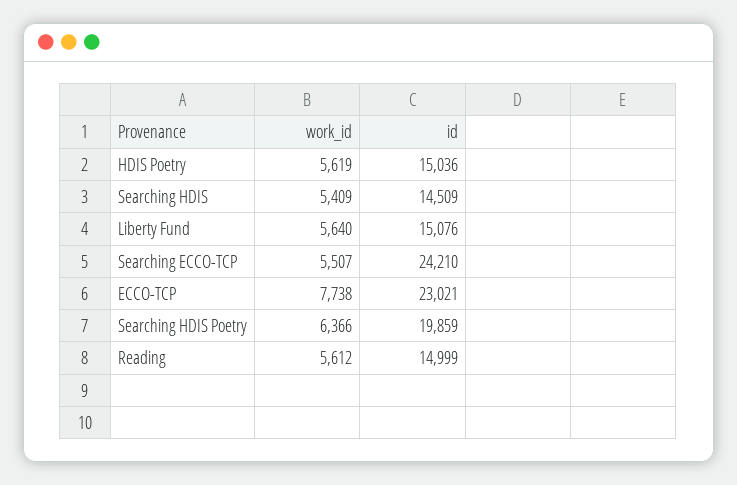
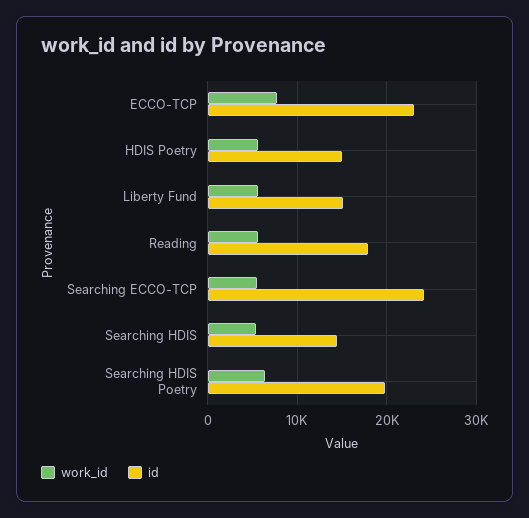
id, Reading: 14999 -> 18000

